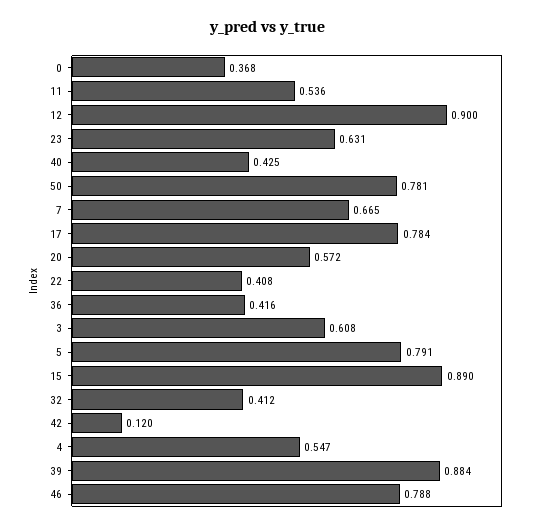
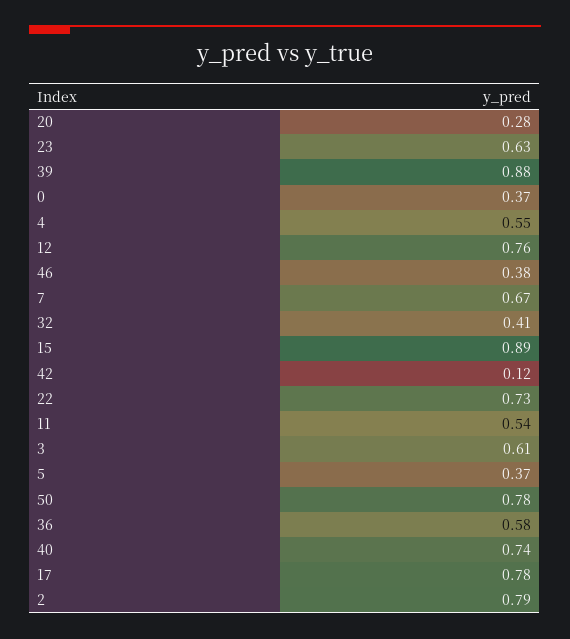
12: 0.9 -> 0.76
40: 0.425 -> 0.74
20: 0.572 -> 0.28
22: 0.408 -> 0.73
36: 0.416 -> 0.58
5: 0.791 -> 0.37
46: 0.788 -> 0.38
2: none -> 0.79

